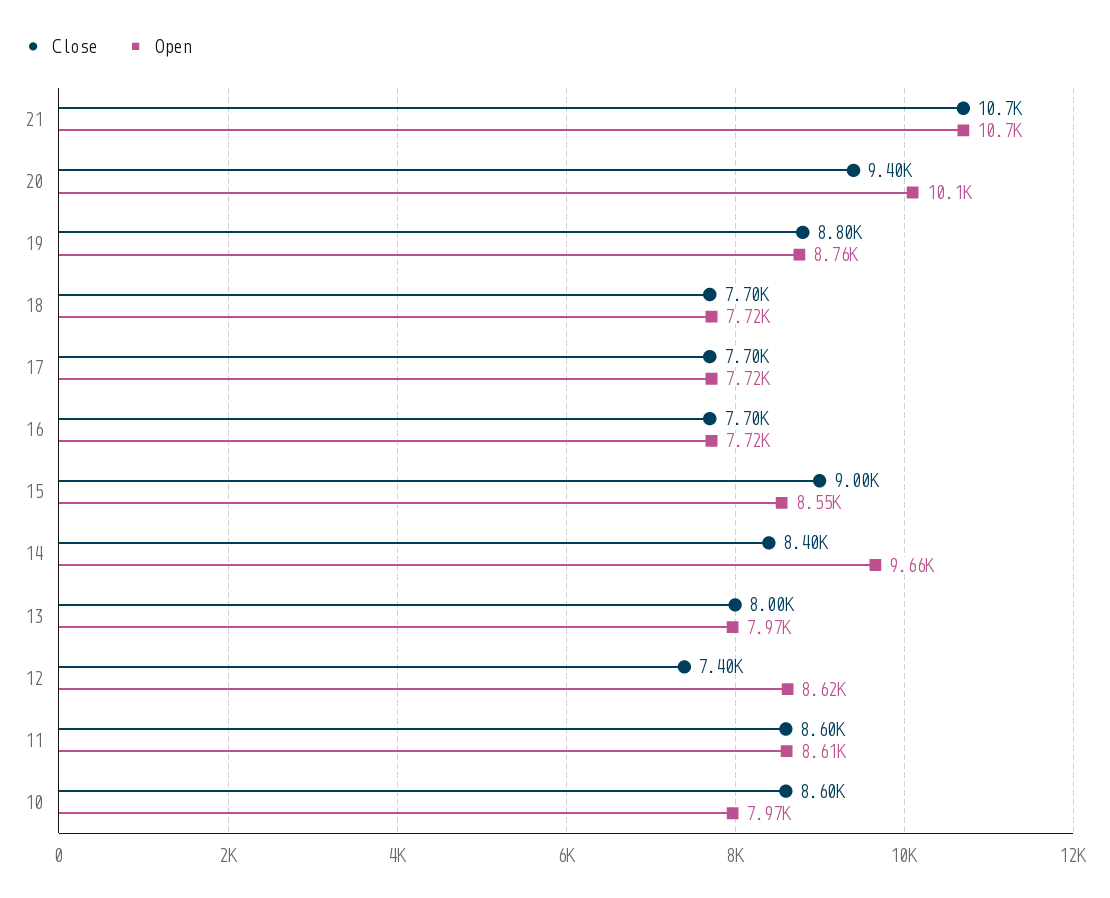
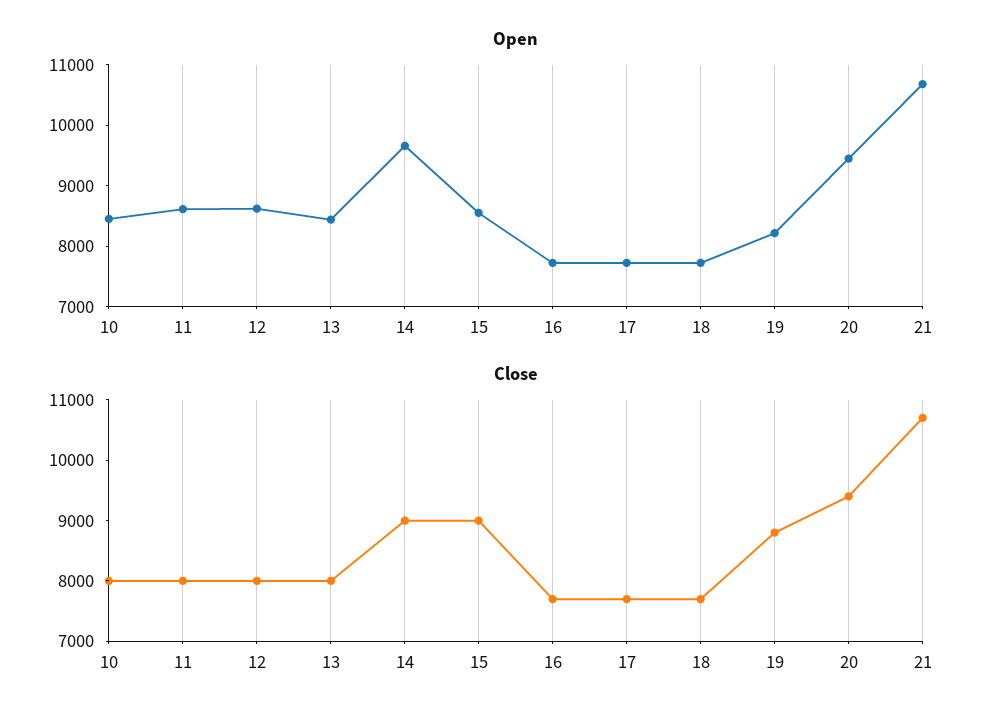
Open, 20: 10100 -> 9400
Open, 19: 8760 -> 8200
Close, 14: 8400 -> 9000
Open, 13: 7970 -> 8400
Close, 12: 7400 -> 8000
Close, 11: 8600 -> 8000
Close, 10: 8600 -> 8000
Open, 10: 7970 -> 8400

